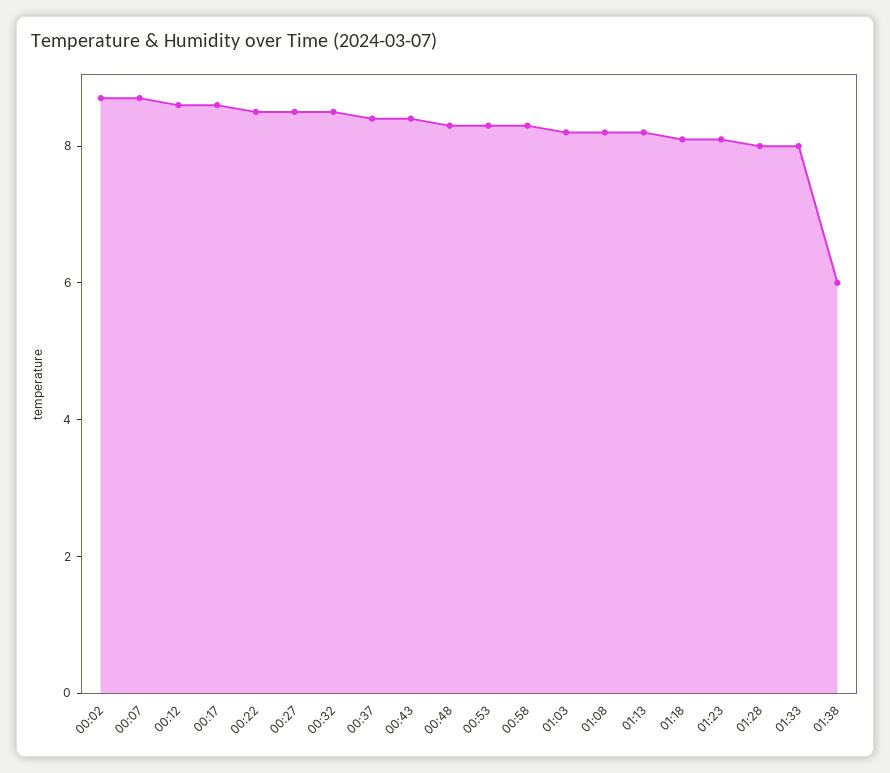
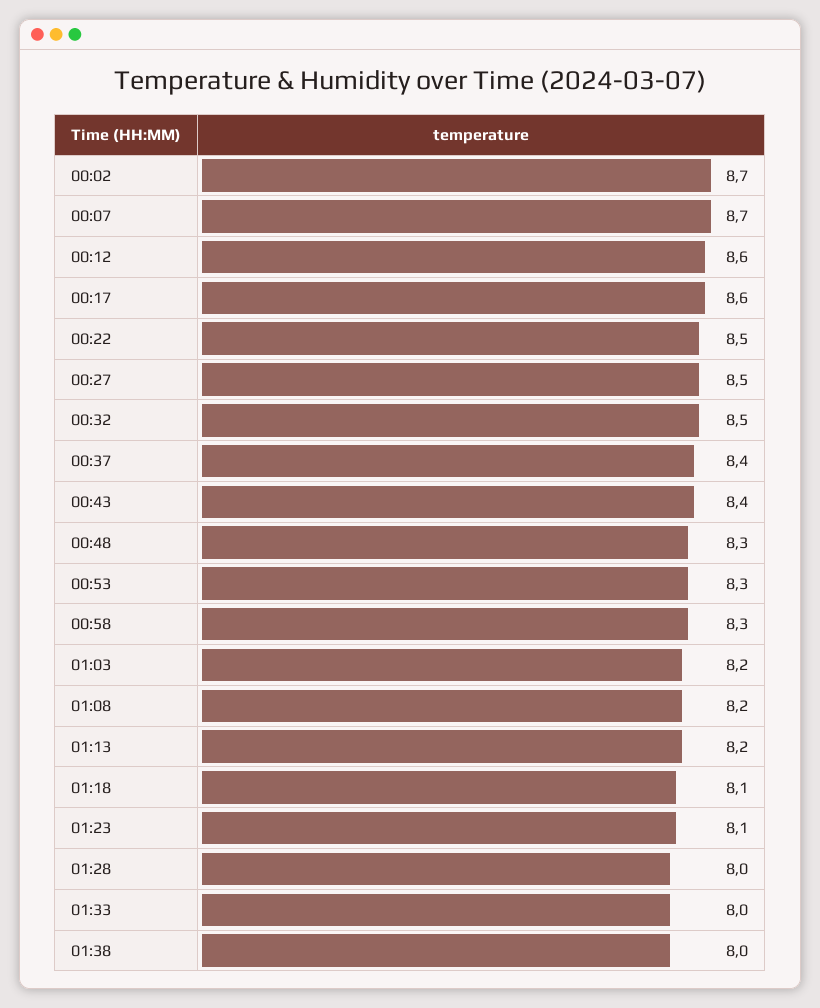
01:38: 6 -> 8

